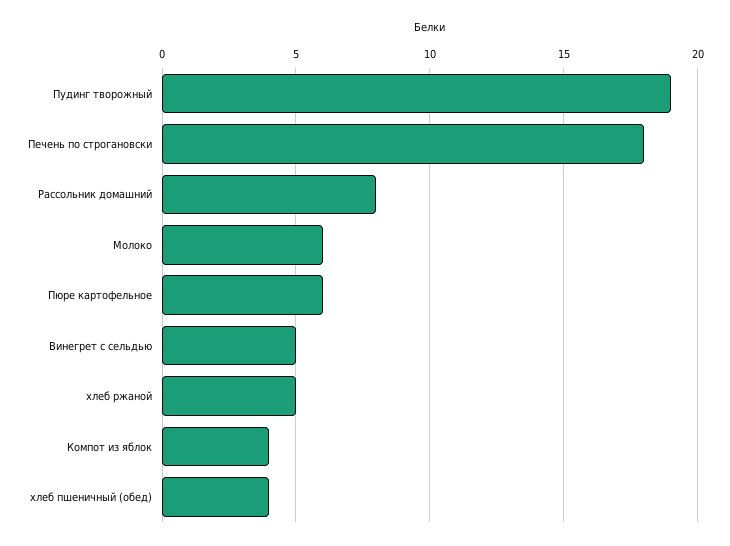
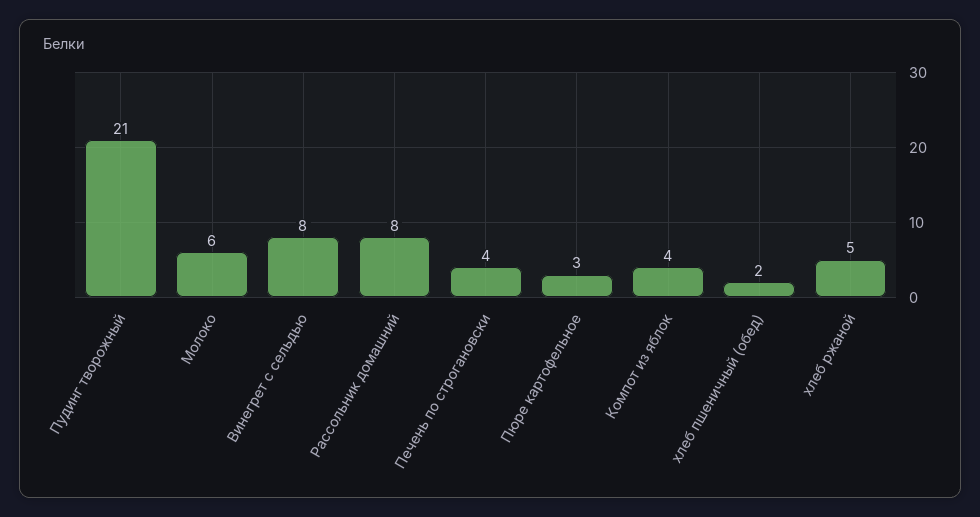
Пудинг творожный: 19 -> 21
Печень по строгановски: 18 -> 4
Пюре картофельное: 6 -> 3
Винегрет с сельдью: 5 -> 8
хлеб пшеничный (обед): 4 -> 2

